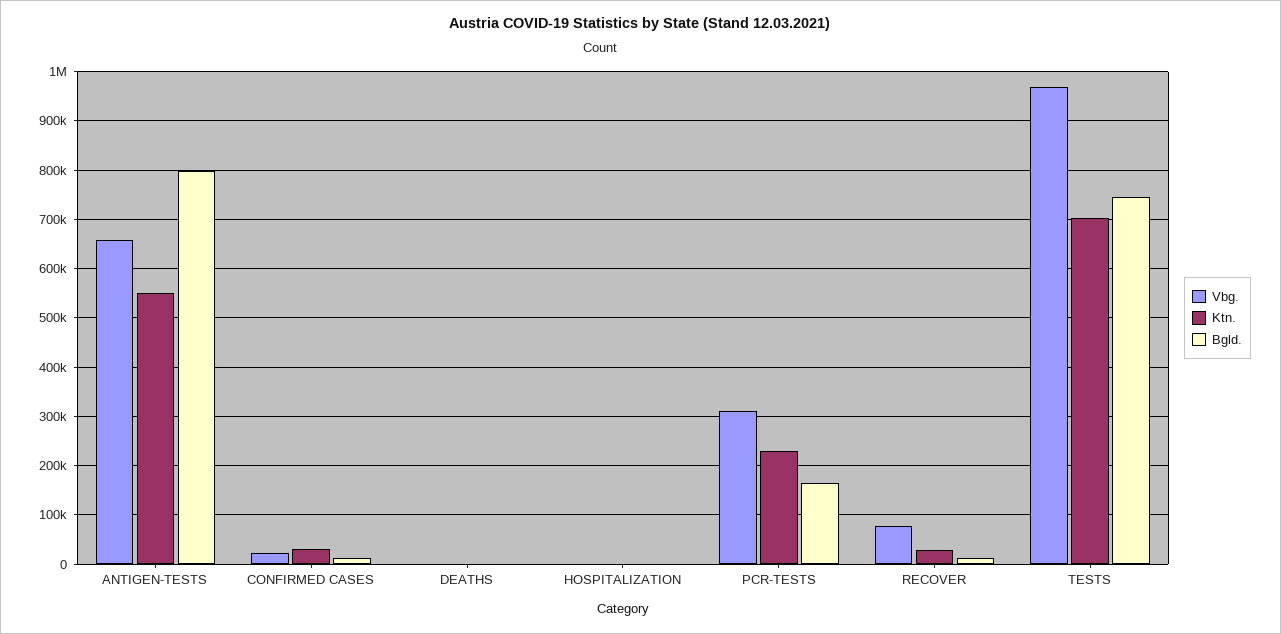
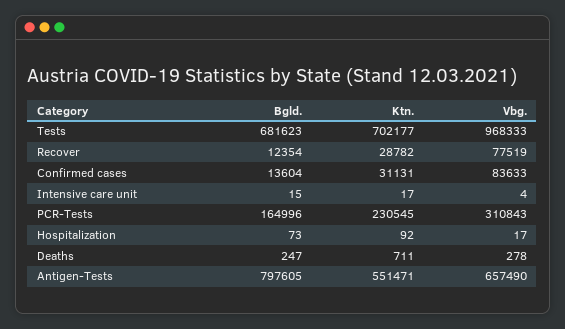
Vbg., CONFIRMED CASES: 20000 -> 83633
Bgld., TESTS: 740000 -> 681623
Bgld., Intensive care unit: none -> 15
Ktn., Intensive care unit: none -> 17
Vbg., Intensive care unit: none -> 4

